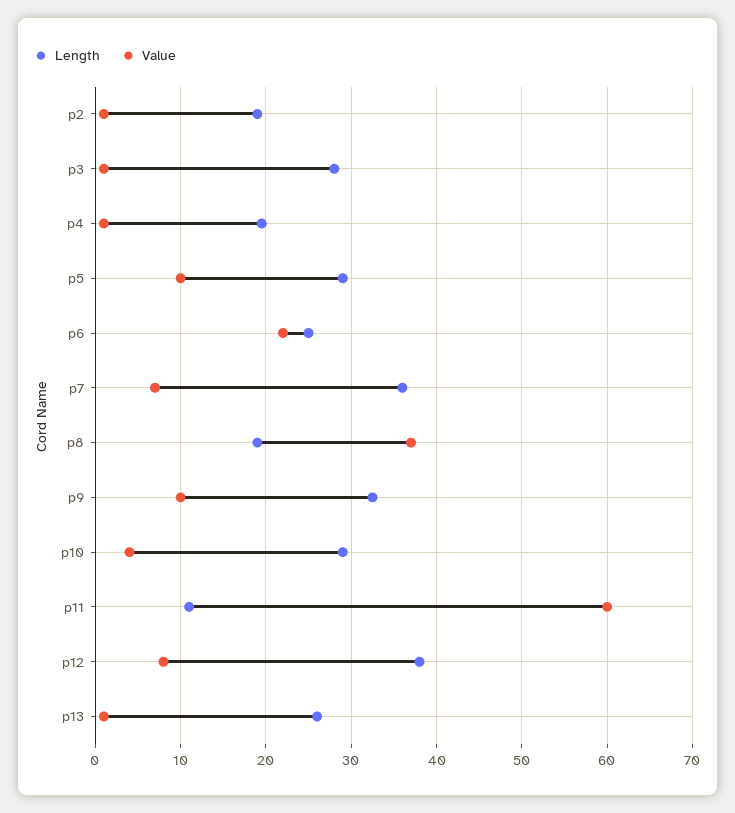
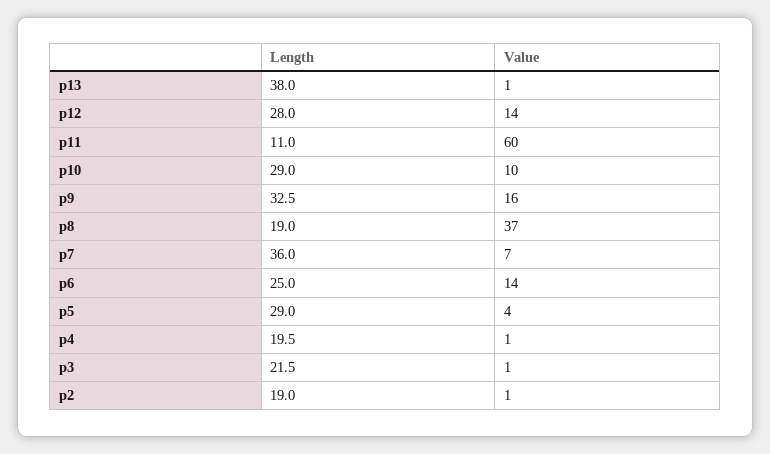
Length, p3: 28 -> 21.5
Value, p5: 10 -> 4
Value, p6: 22 -> 14
Value, p9: 10 -> 16
Value, p10: 4 -> 10
Length, p12: 38 -> 28
Value, p12: 8 -> 14
Length, p13: 26 -> 38

